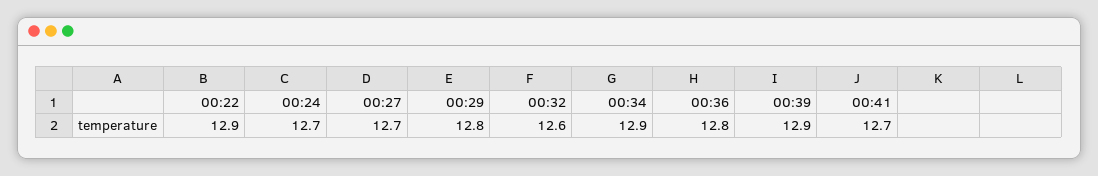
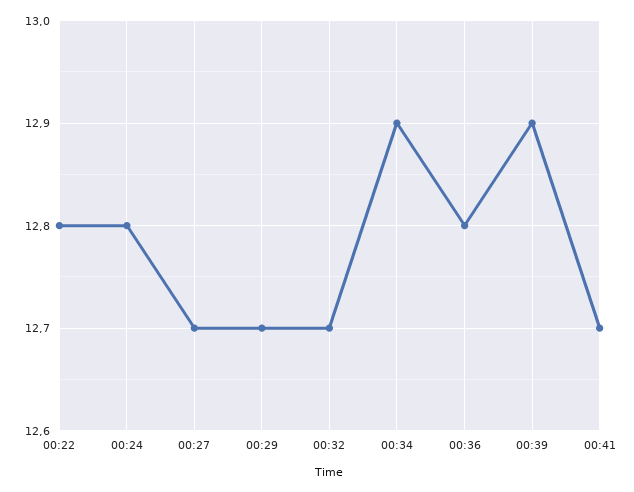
00:22: 12.9 -> 12.8
00:24: 12.7 -> 12.8
00:29: 12.8 -> 12.7
00:32: 12.6 -> 12.7

